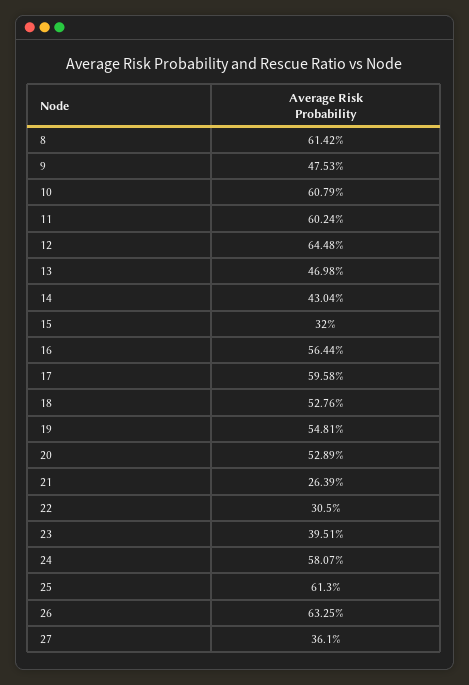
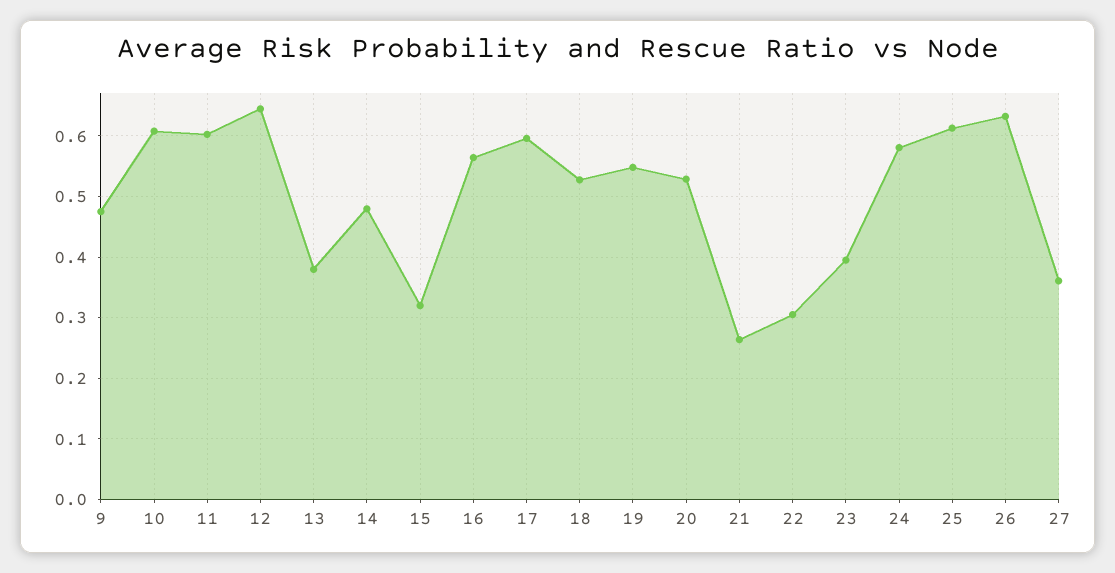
8: 0.6142 -> none
13: 0.4698 -> 0.38
14: 0.4304 -> 0.48

